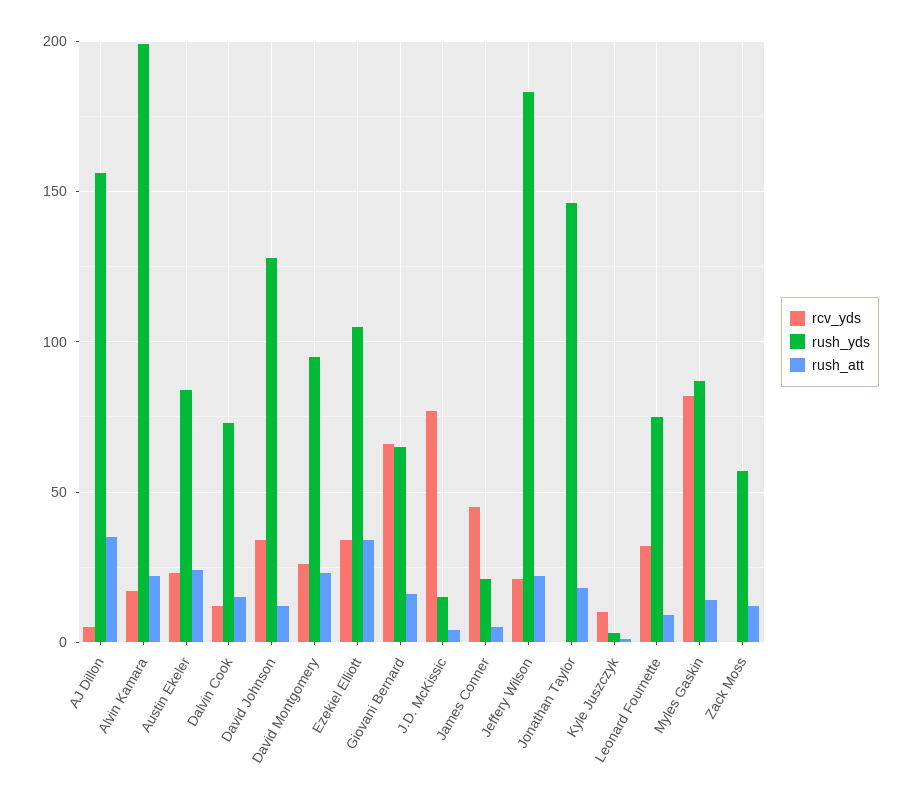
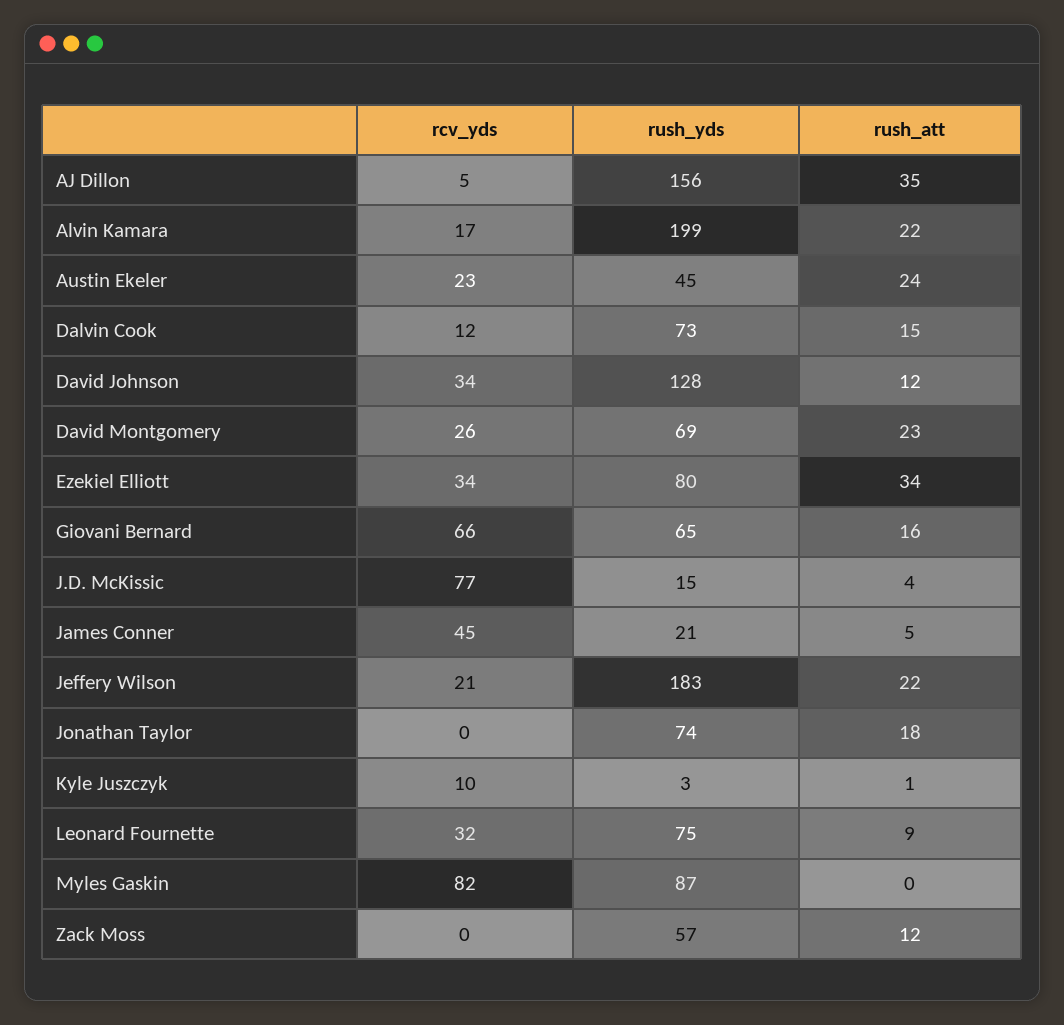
rush_yds, Austin Ekeler: 85 -> 45
rush_yds, David Montgomery: 95 -> 69
rush_yds, Ezekiel Elliott: 105 -> 80
rush_yds, Jonathan Taylor: 145 -> 74
rush_att, Myles Gaskin: 15 -> 0

